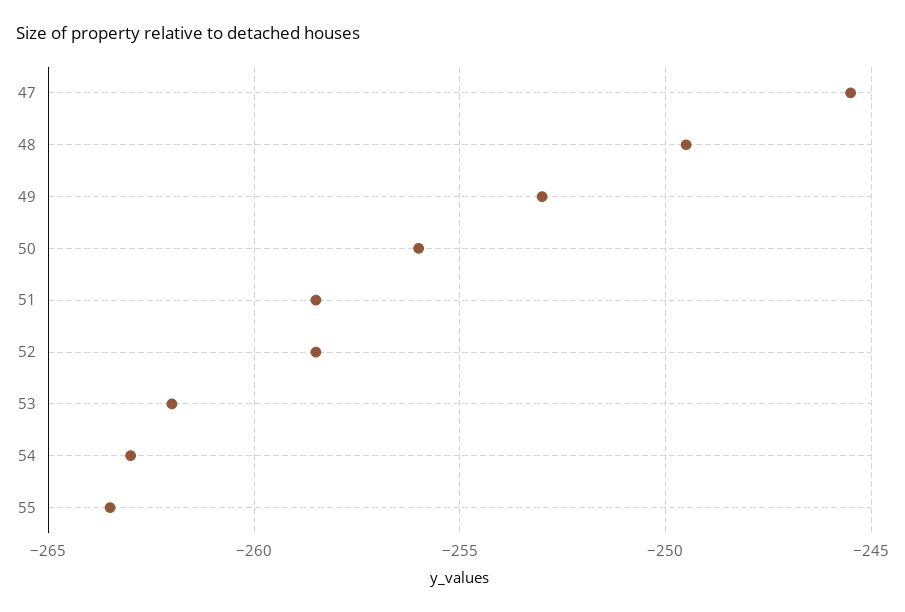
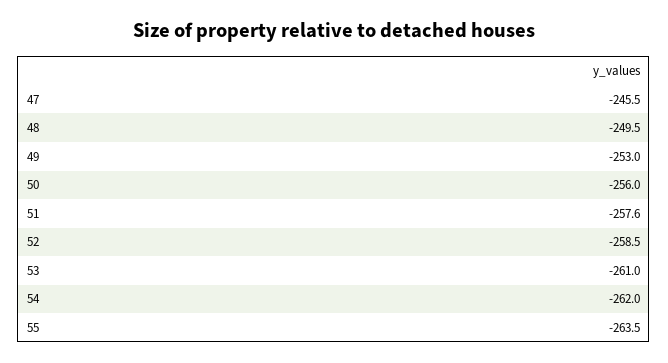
51: -258.5 -> -257.6
53: -262 -> -261
54: -263 -> -262

